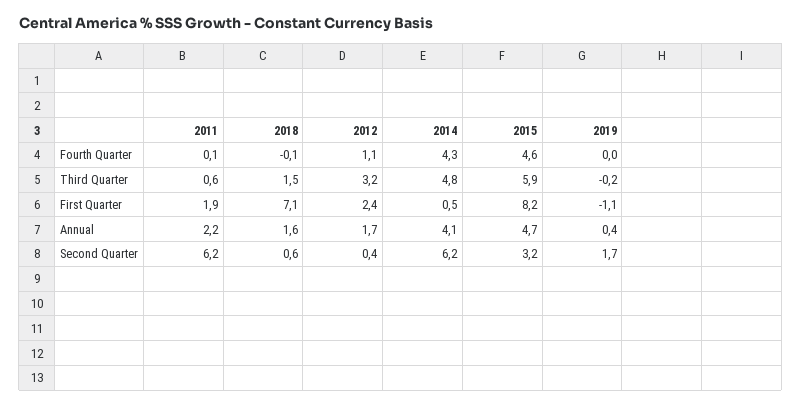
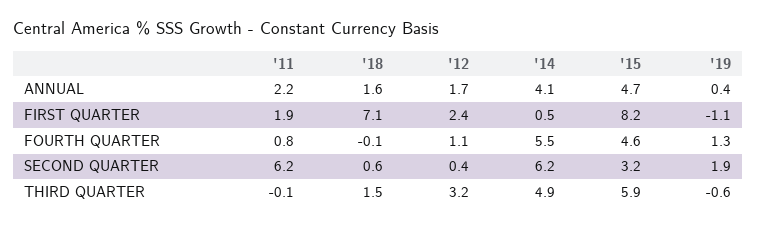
2011, Fourth Quarter: 0.1 -> 0.8
2014, Fourth Quarter: 4.3 -> 5.5
2019, Fourth Quarter: 0 -> 1.3
2011, Third Quarter: 0.6 -> -0.1
2014, Third Quarter: 4.8 -> 4.9
2019, Third Quarter: -0.2 -> -0.6
2019, Second Quarter: 1.7 -> 1.9

